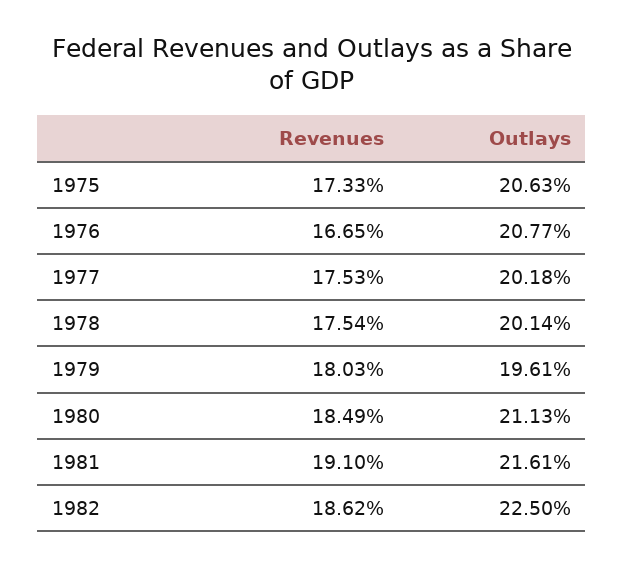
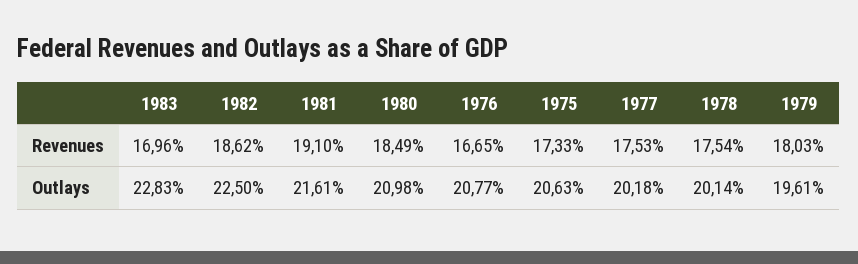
Outlays, 1980: 21.13 -> 20.98
Revenues, 1983: none -> 16.96
Outlays, 1983: none -> 22.83

